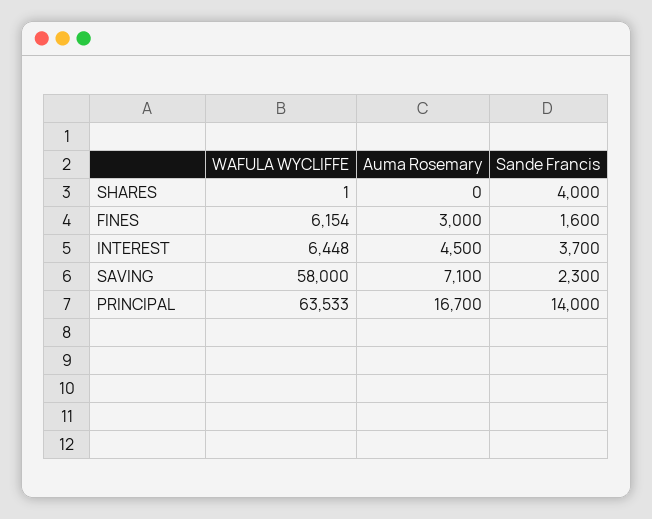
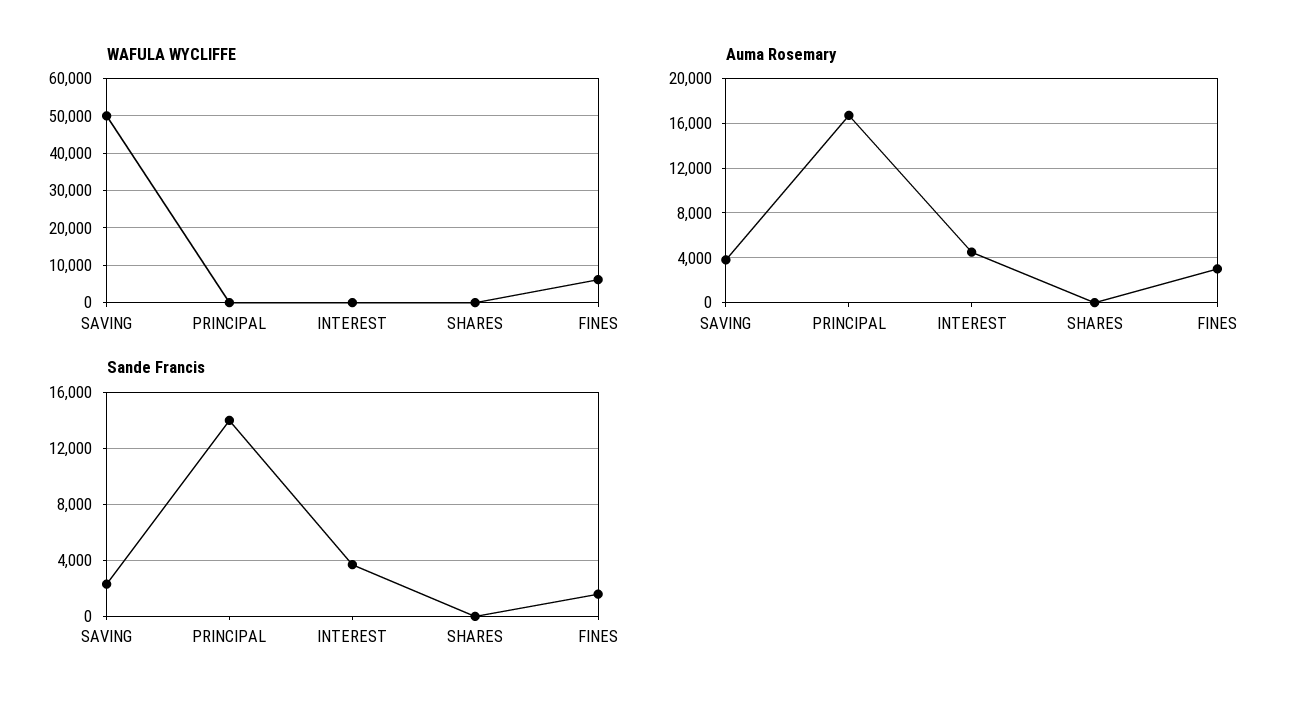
Sande Francis, SHARES: 4000 -> 0
WAFULA WYCLIFFE, INTEREST: 6448 -> 0
WAFULA WYCLIFFE, SAVING: 58000 -> 50000
Auma Rosemary, SAVING: 7100 -> 4000
WAFULA WYCLIFFE, PRINCIPAL: 63533 -> 0

